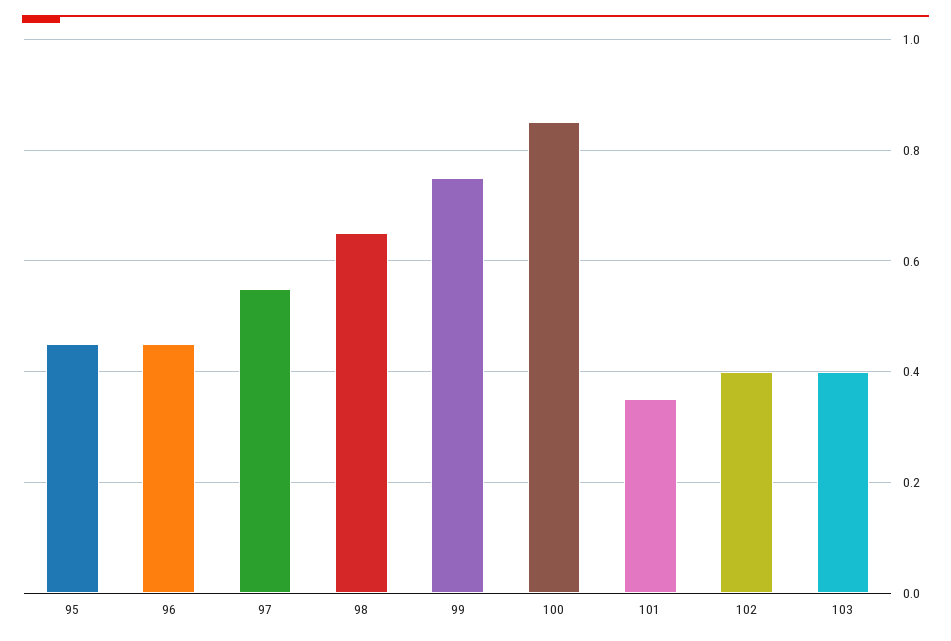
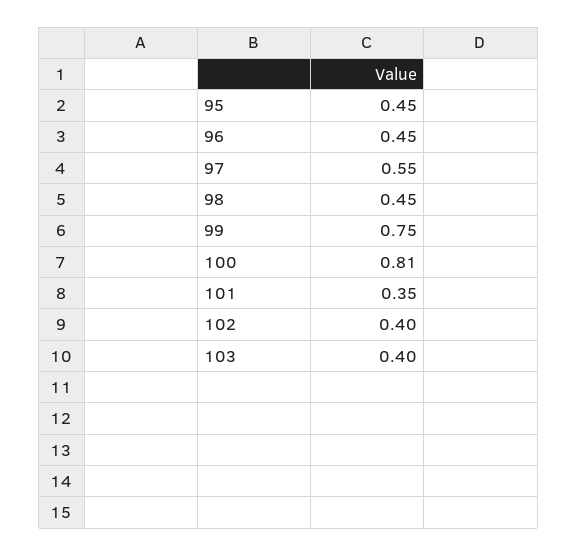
98: 0.65 -> 0.45
100: 0.85 -> 0.81

